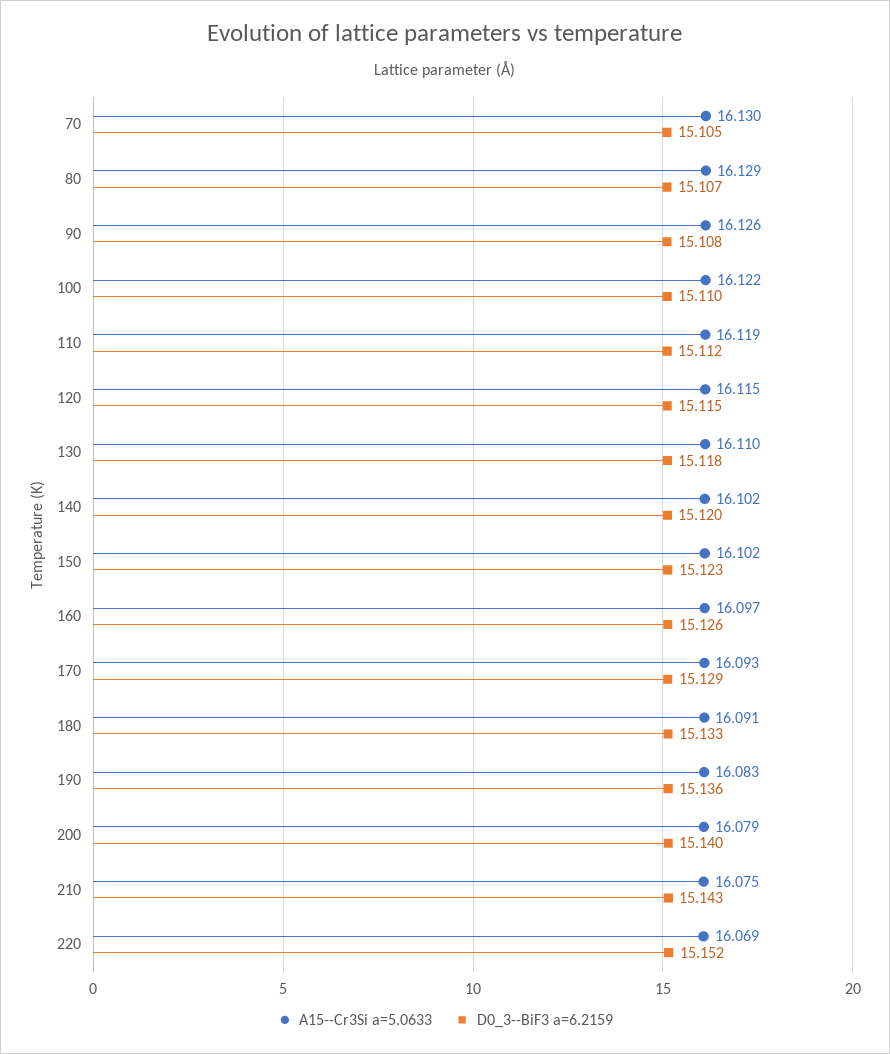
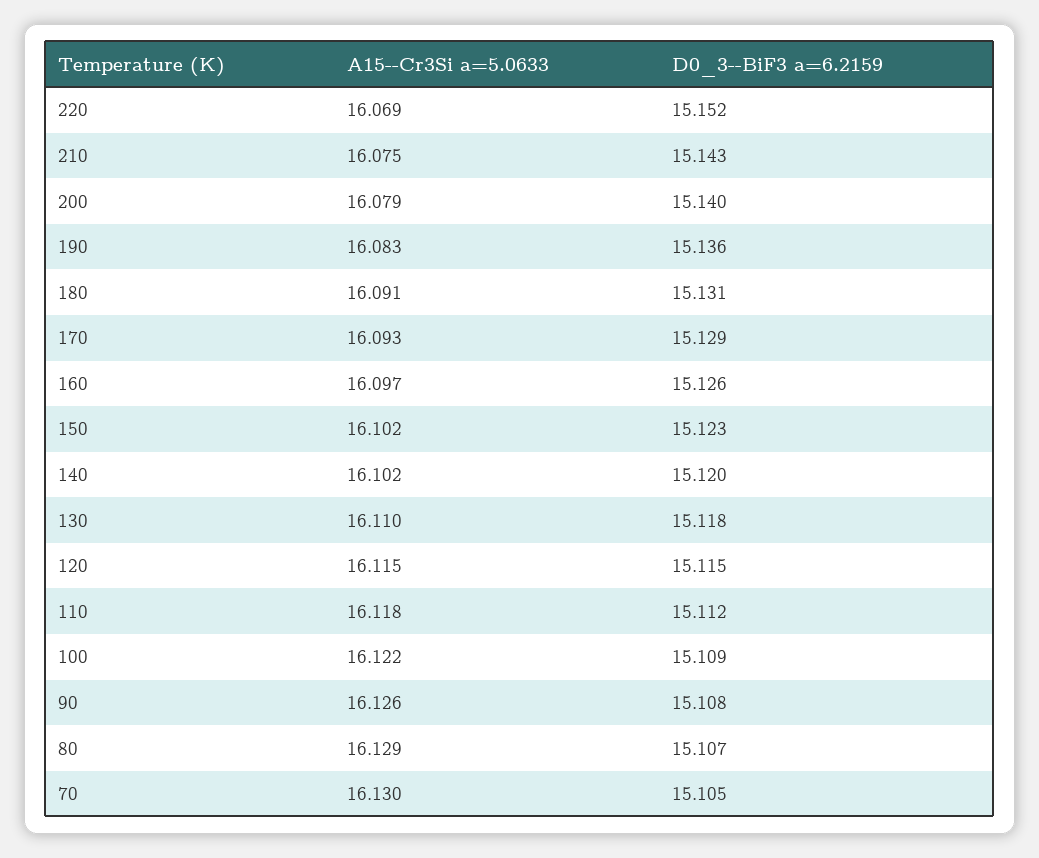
D0_3--BiF3 a=6.2159, 100: 15.11 -> 15.109
A15--Cr3Si a=5.0633, 110: 16.119 -> 16.118
D0_3--BiF3 a=6.2159, 180: 15.133 -> 15.131

